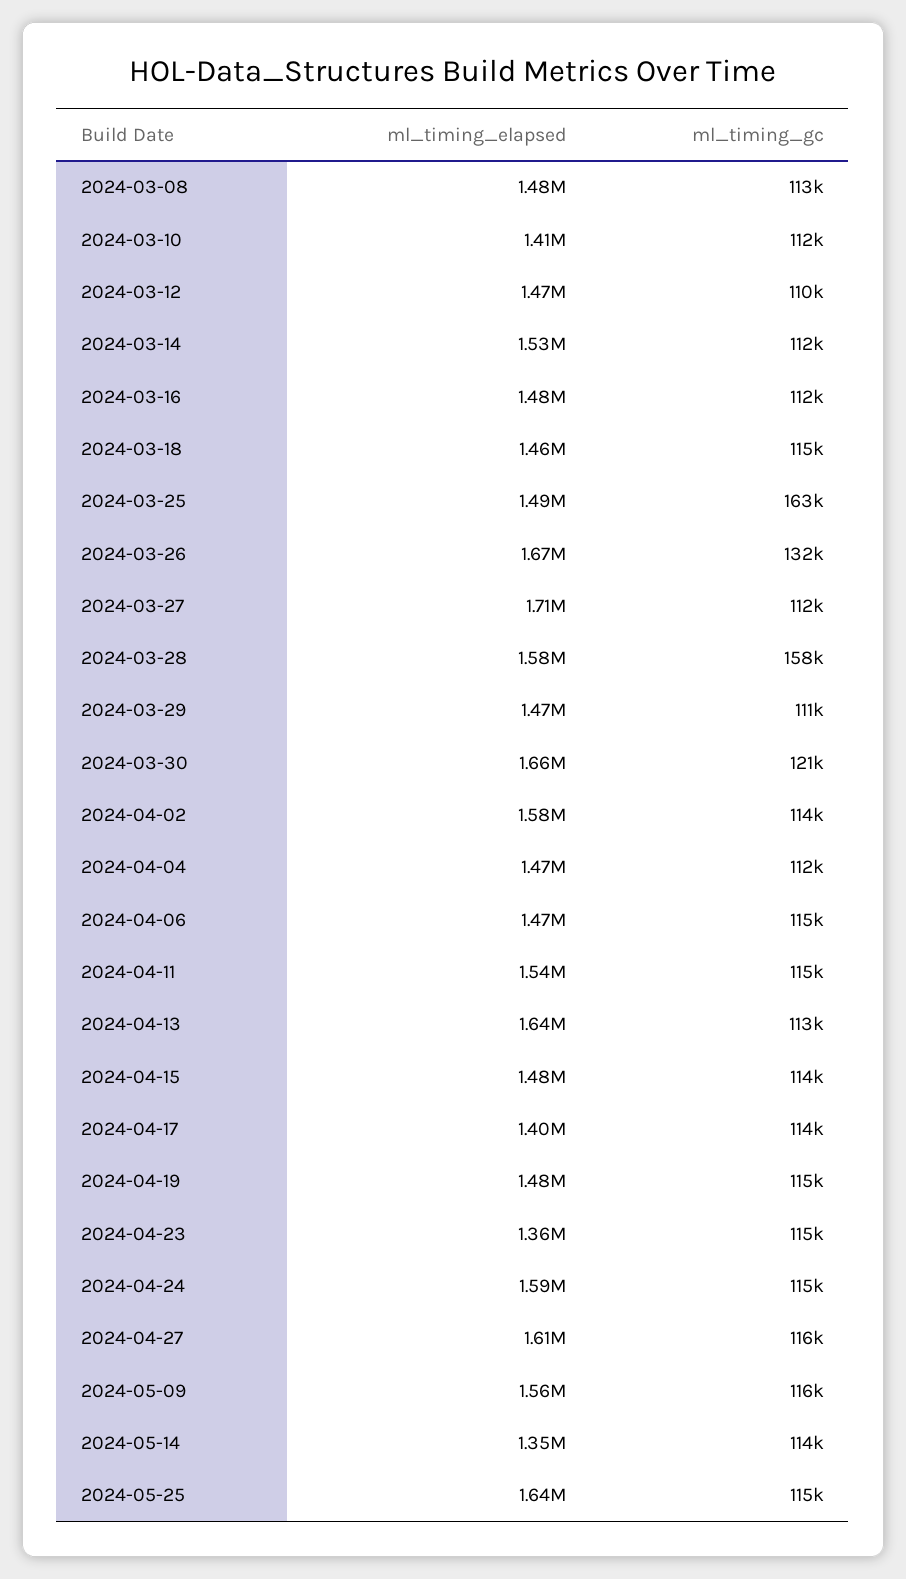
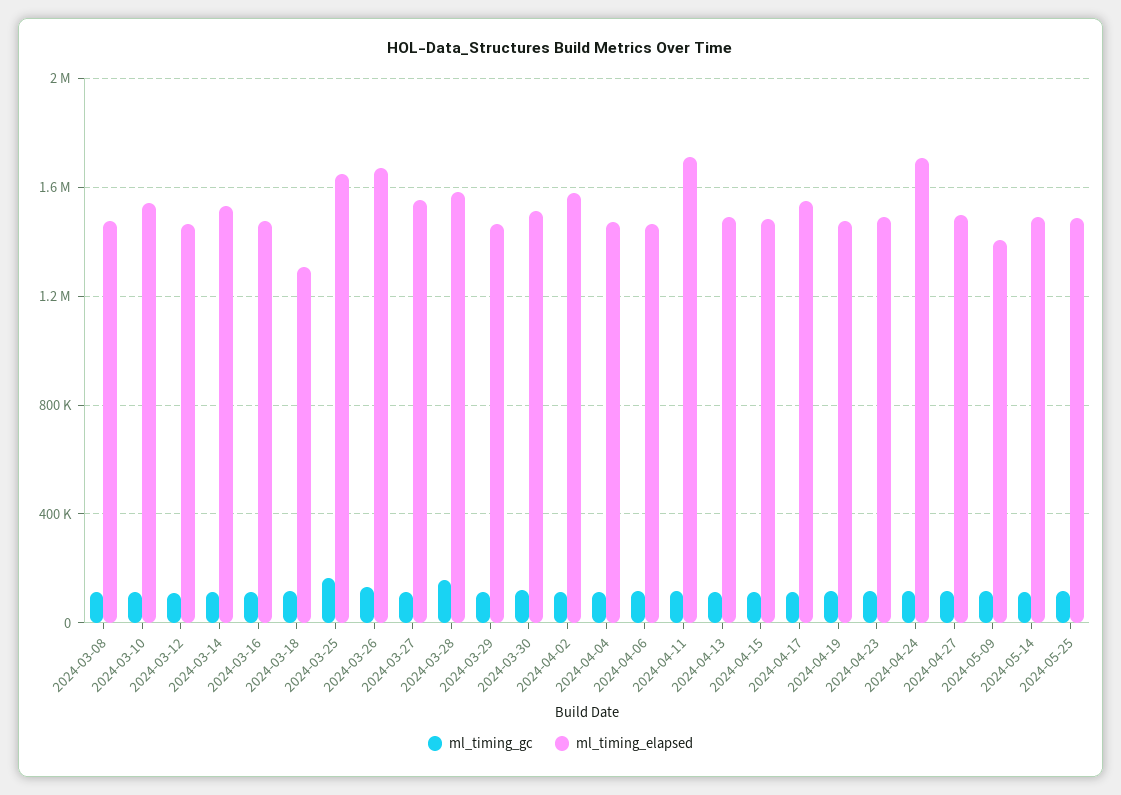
ml_timing_elapsed, 2024-03-10: 1410000 -> 1550000
ml_timing_elapsed, 2024-03-18: 1460000 -> 1300000
ml_timing_elapsed, 2024-03-25: 1490000 -> 1650000
ml_timing_elapsed, 2024-03-27: 1710000 -> 1550000
ml_timing_elapsed, 2024-03-30: 1660000 -> 1500000
ml_timing_elapsed, 2024-04-11: 1540000 -> 1700000
ml_timing_elapsed, 2024-04-13: 1640000 -> 1500000
ml_timing_elapsed, 2024-04-17: 1400000 -> 1550000
ml_timing_elapsed, 2024-04-23: 1360000 -> 1500000
ml_timing_elapsed, 2024-04-24: 1590000 -> 1700000
ml_timing_elapsed, 2024-04-27: 1610000 -> 1500000
ml_timing_elapsed, 2024-05-09: 1560000 -> 1400000
ml_timing_elapsed, 2024-05-14: 1350000 -> 1500000
ml_timing_elapsed, 2024-05-25: 1640000 -> 1500000

